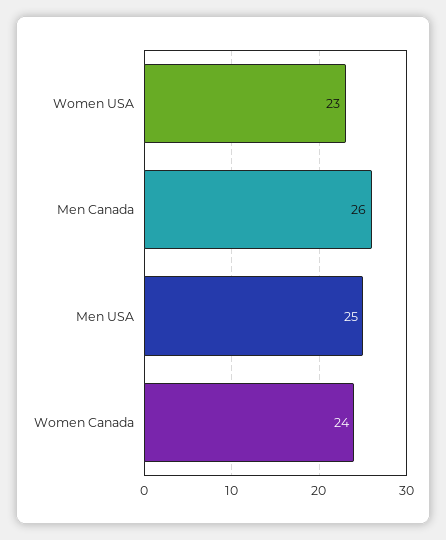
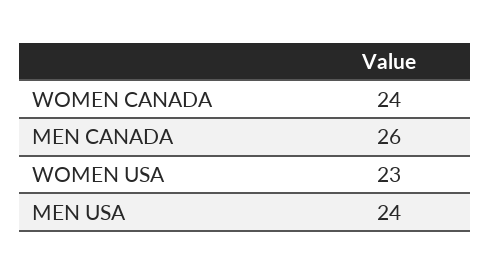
Men USA: 25 -> 24

